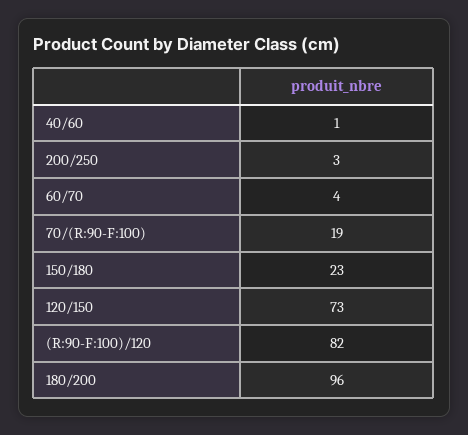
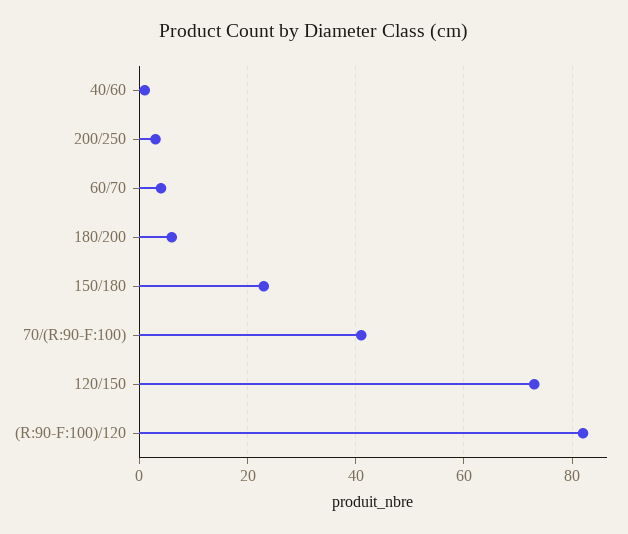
70/(R:90-F:100): 19 -> 40
180/200: 96 -> 5

